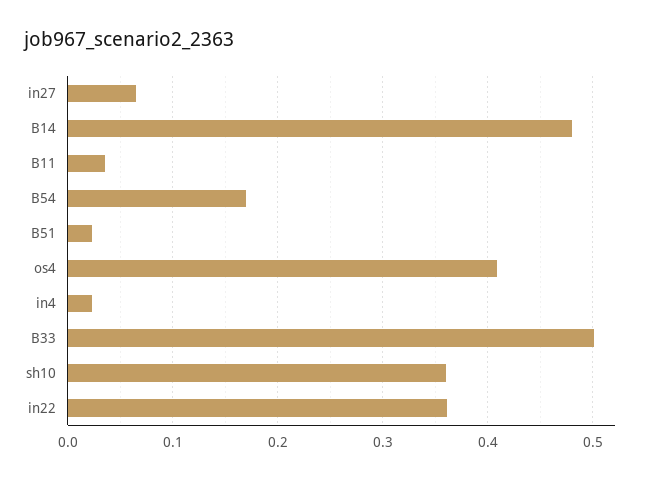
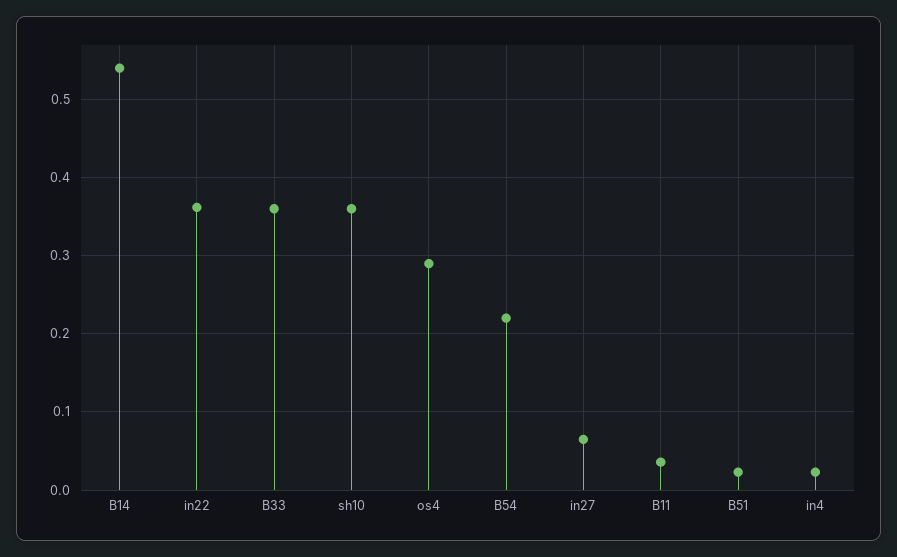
B14: 0.48 -> 0.54
B54: 0.17 -> 0.22
os4: 0.41 -> 0.29
B33: 0.5 -> 0.36

